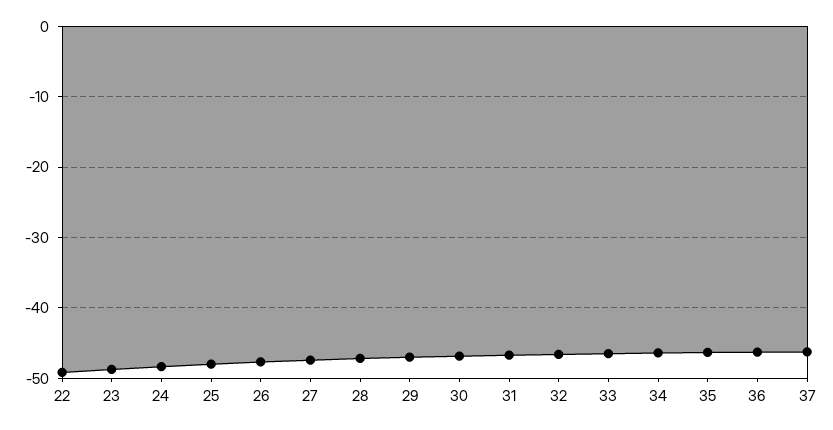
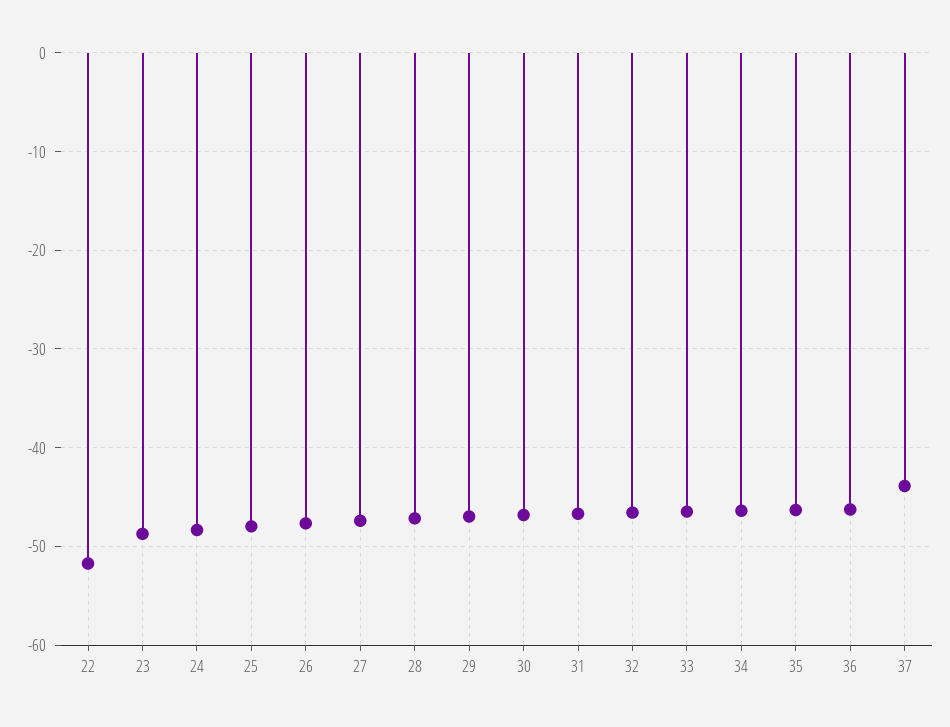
22: -49 -> -52
37: -46 -> -44

